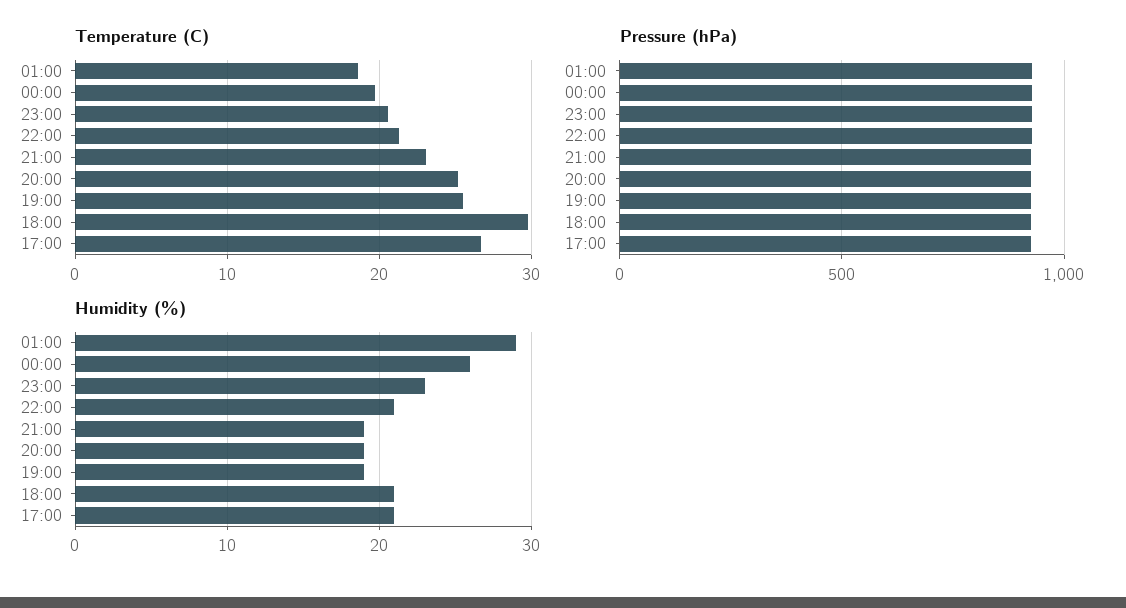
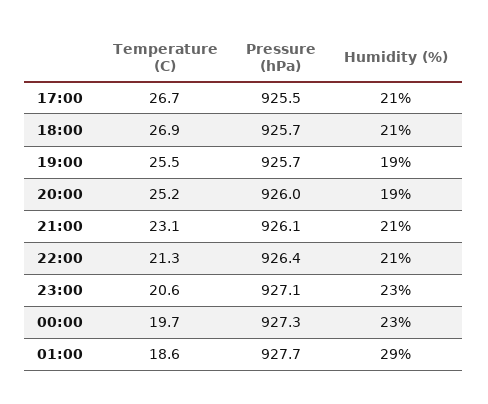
Temperature (C), 18:00: 30 -> 26.9
Humidity (%), 00:00: 26 -> 23
Humidity (%), 21:00: 19 -> 21

